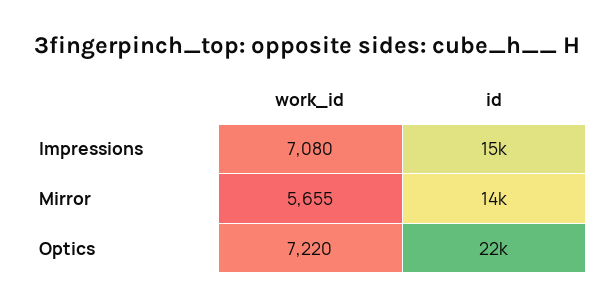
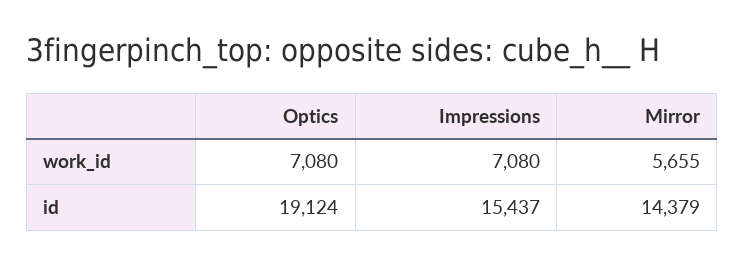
work_id, Optics: 7220 -> 7080
id, Optics: 22000 -> 19124

